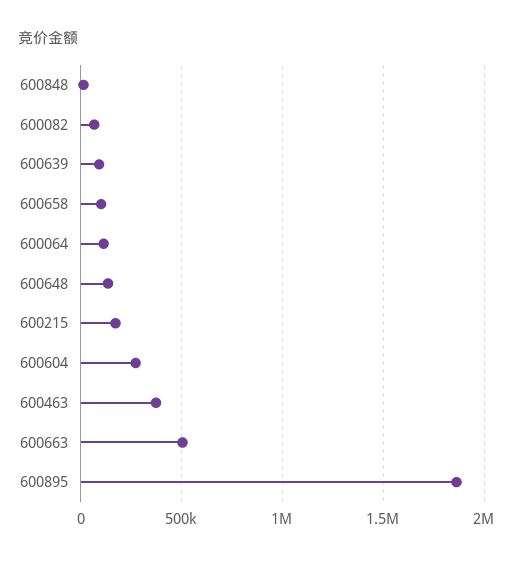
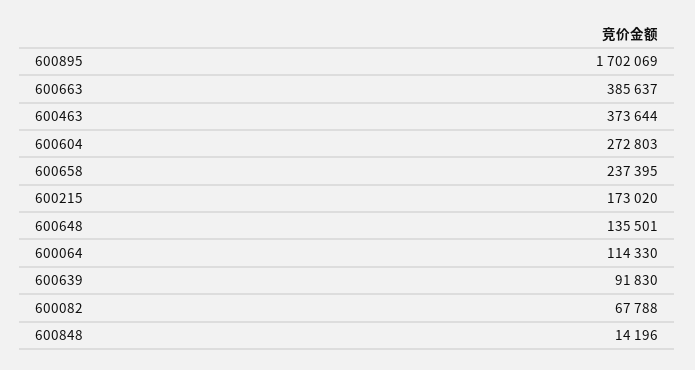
600658: 100000 -> 237395
600663: 500000 -> 385637
600895: 1850000 -> 1702069

